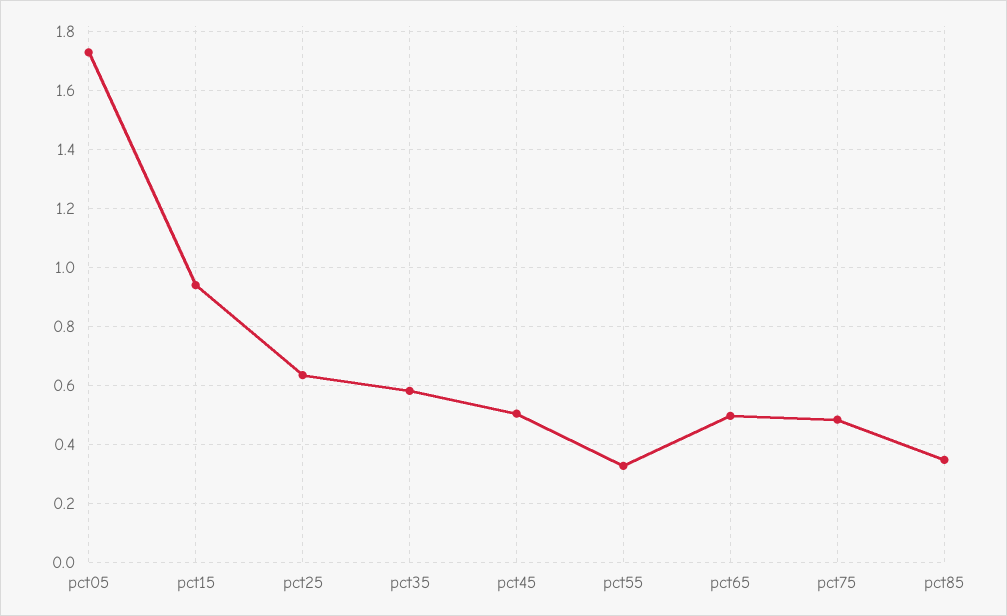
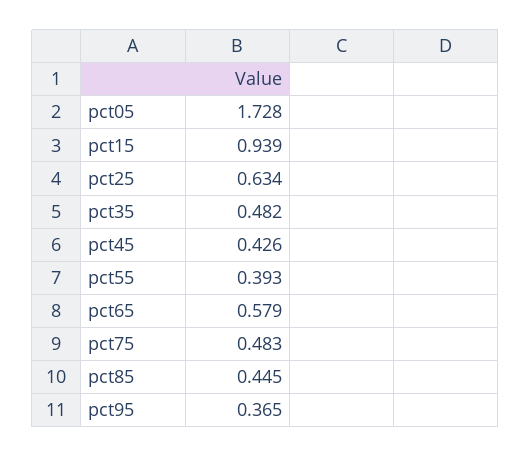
pct35: 0.575 -> 0.482
pct45: 0.5 -> 0.426
pct55: 0.325 -> 0.393
pct65: 0.5 -> 0.579
pct85: 0.35 -> 0.445
pct95: none -> 0.365

